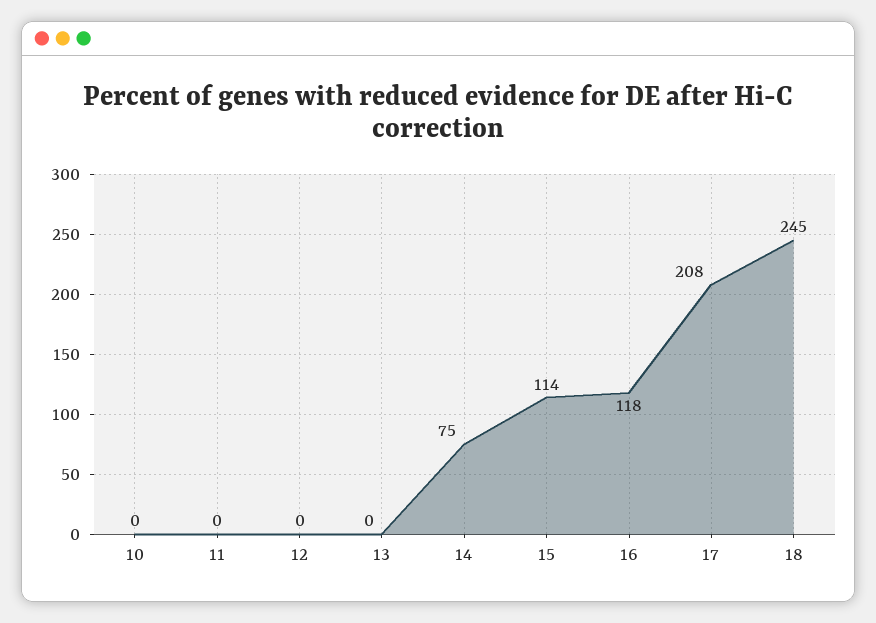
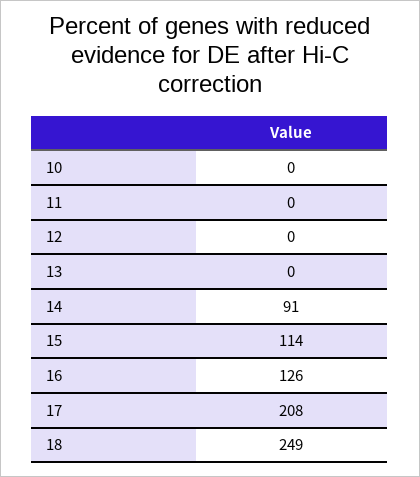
14: 75 -> 91
16: 118 -> 126
18: 245 -> 249

